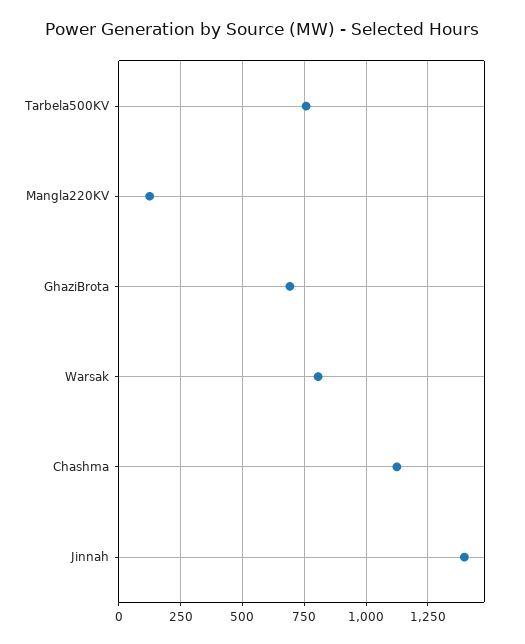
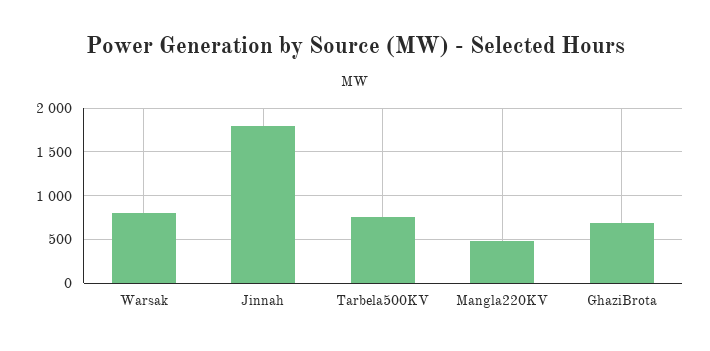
Mangla220KV: 125 -> 500
Chashma: 1125 -> none
Jinnah: 1400 -> 1800

